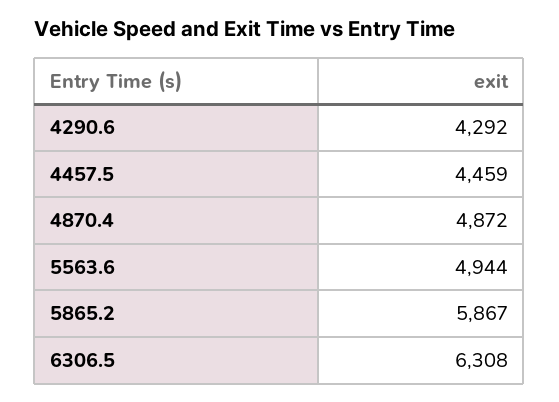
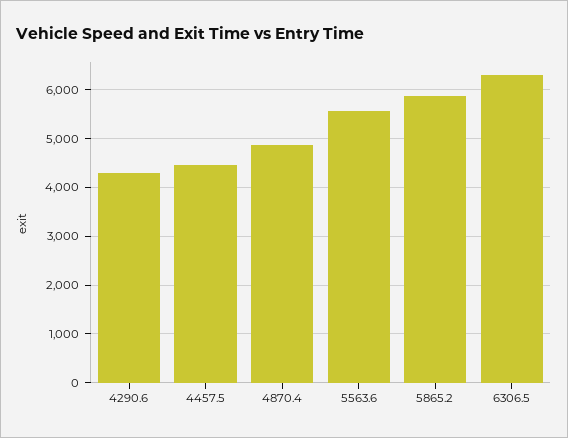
5563.6: 4944 -> 5600

